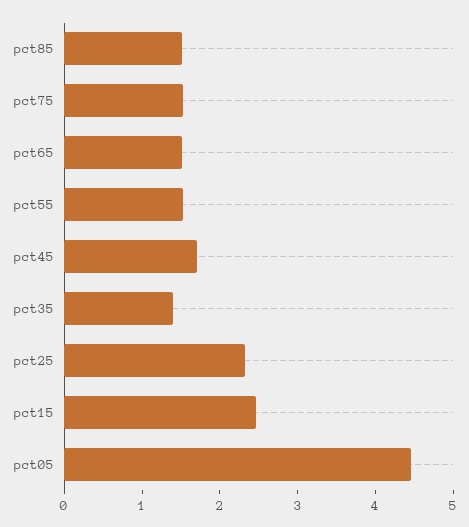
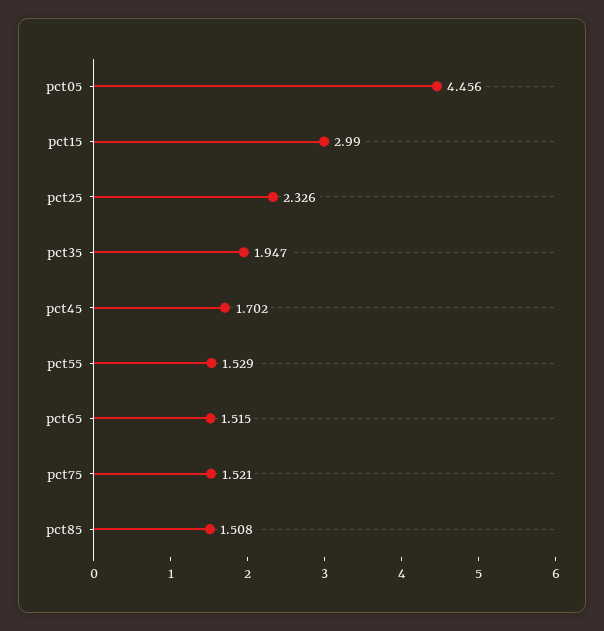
pct35: 1.4 -> 1.947
pct15: 2.4 -> 2.99

